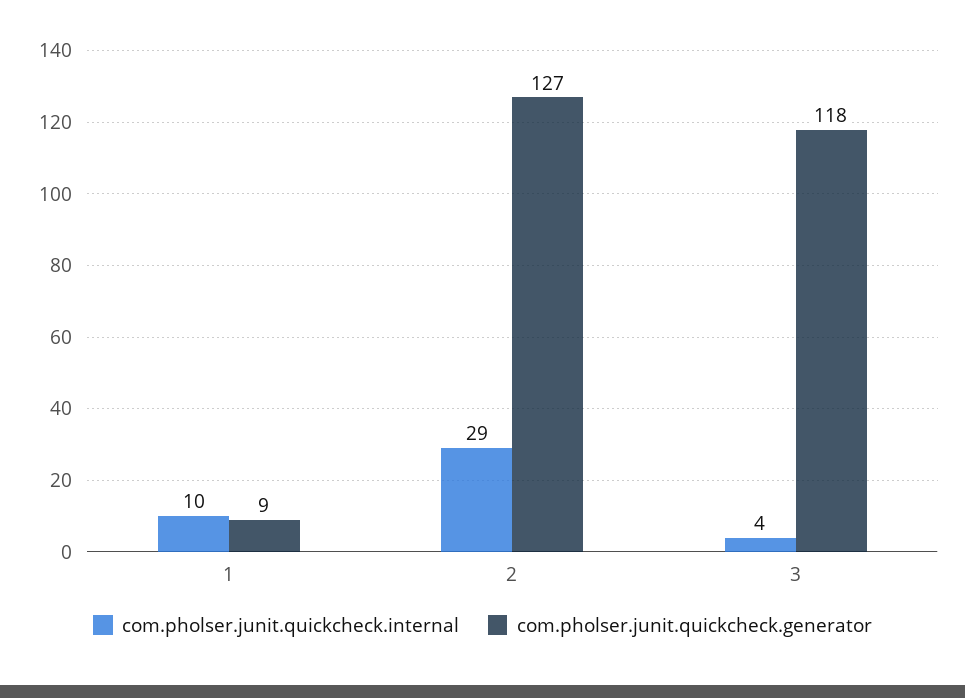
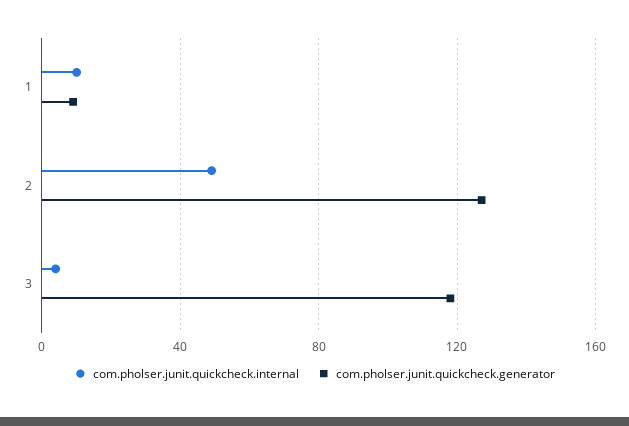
com.pholser.junit.quickcheck.internal, 2: 29 -> 50

